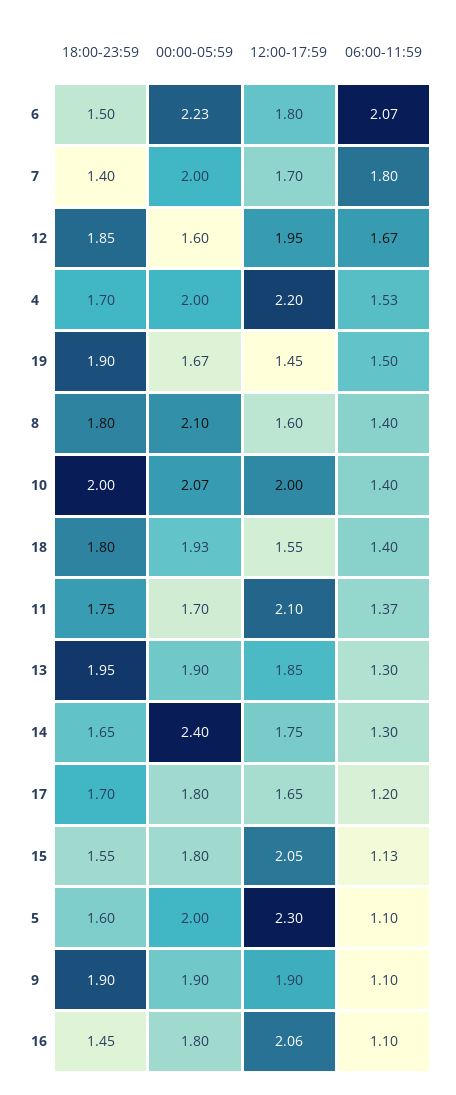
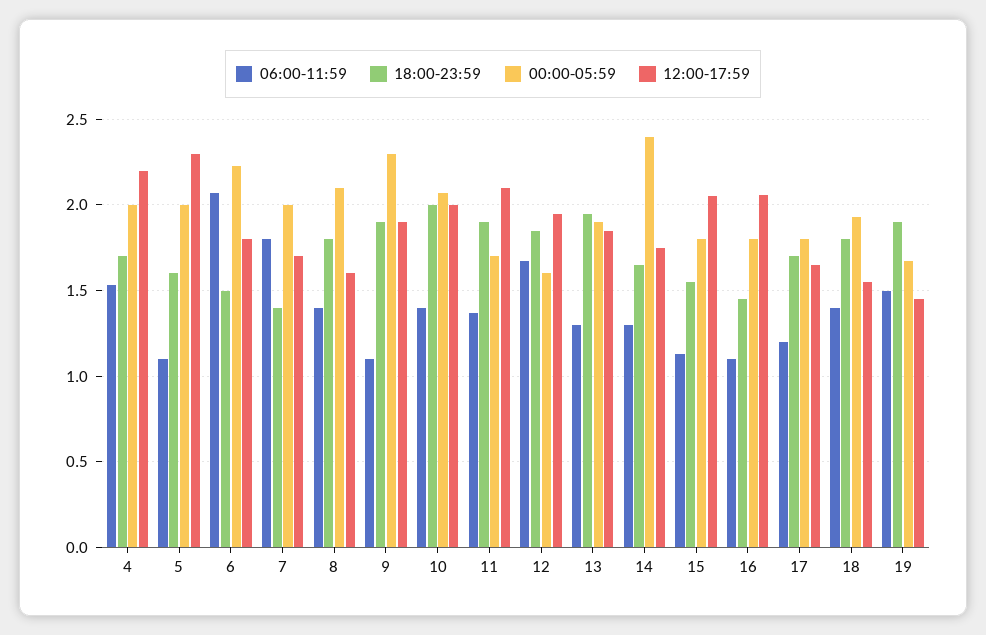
18:00-23:59, 11: 1.75 -> 1.9
00:00-05:59, 9: 1.9 -> 2.3

